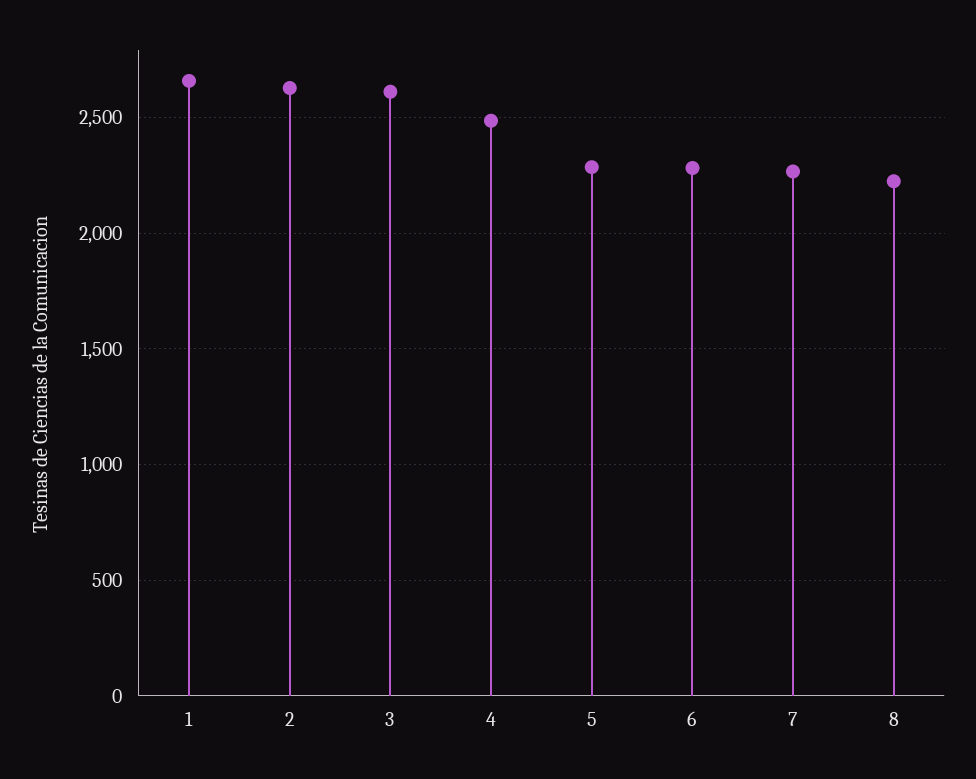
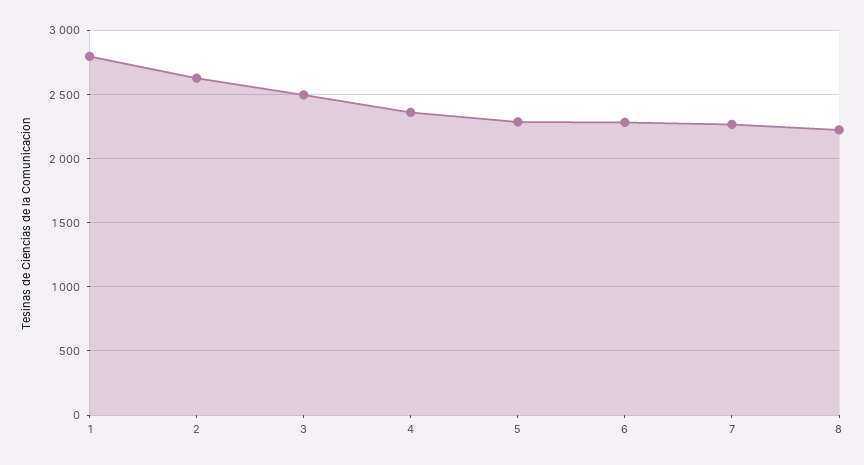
1: 2650 -> 2800
3: 2600 -> 2500
4: 2500 -> 2350

